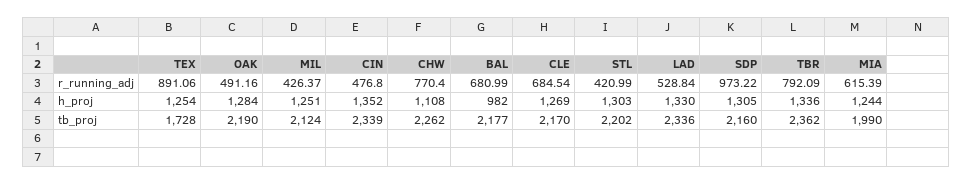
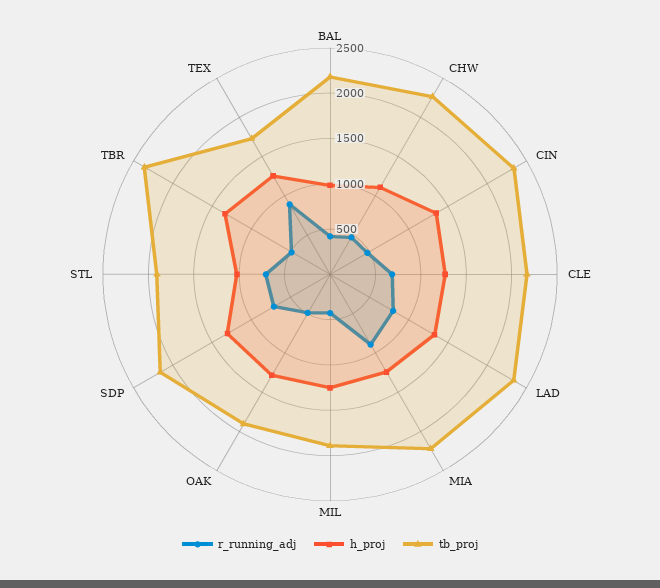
r_running_adj, CHW: 770.4 -> 500
r_running_adj, BAL: 680.99 -> 400
r_running_adj, STL: 420.99 -> 700
r_running_adj, LAD: 528.84 -> 800
r_running_adj, SDP: 973.22 -> 700
r_running_adj, TBR: 792.09 -> 500
r_running_adj, MIA: 615.39 -> 900
h_proj, STL: 1303 -> 1000
tb_proj, OAK: 2190 -> 1900
tb_proj, MIL: 2124 -> 1900
tb_proj, STL: 2202 -> 1900
tb_proj, MIA: 1990 -> 2200

